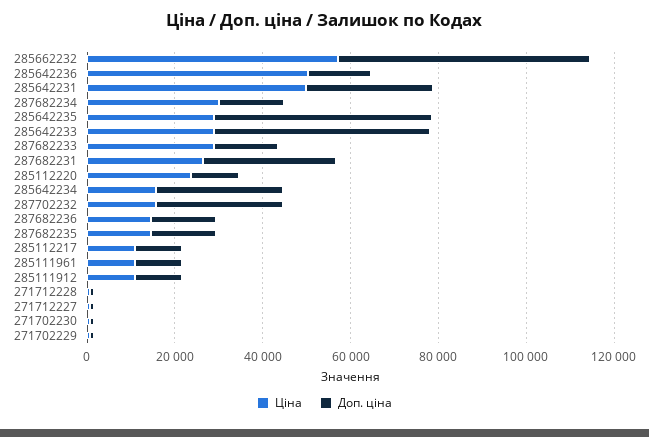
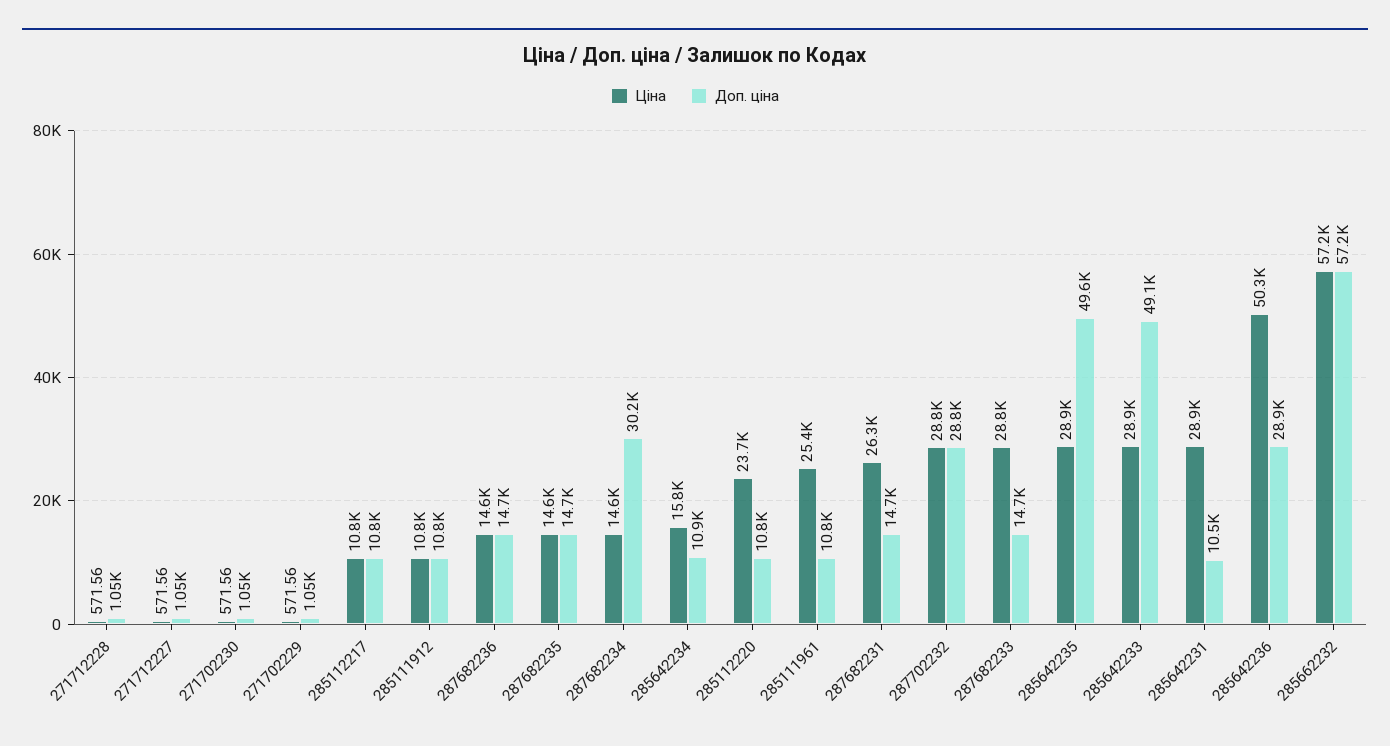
Доп. ціна, 285642236: 15000 -> 28900
Ціна, 285642231: 50000 -> 28900
Доп. ціна, 285642231: 30000 -> 10500
Ціна, 287682234: 30000 -> 14600
Доп. ціна, 287682234: 15000 -> 30200
Доп. ціна, 287682231: 30000 -> 14700
Доп. ціна, 285642234: 30000 -> 10900
Ціна, 287702232: 15000 -> 28800
Ціна, 285111961: 10000 -> 25400

